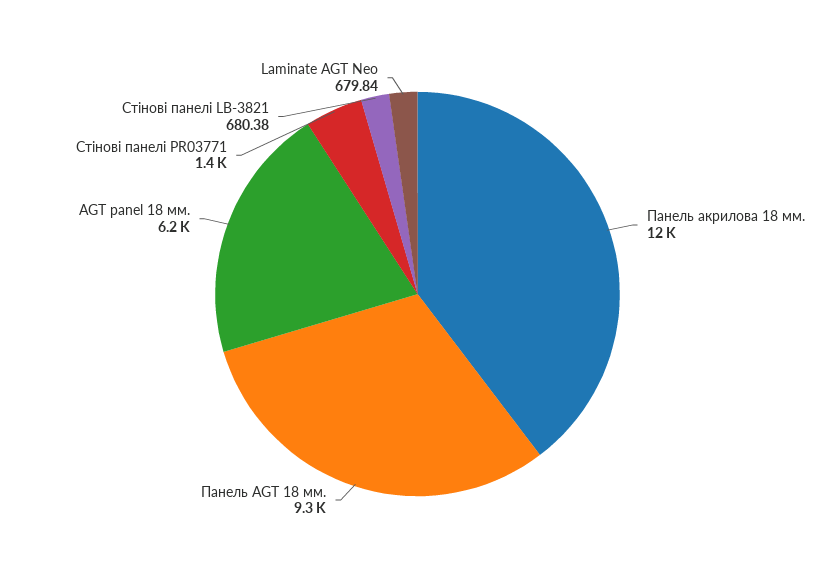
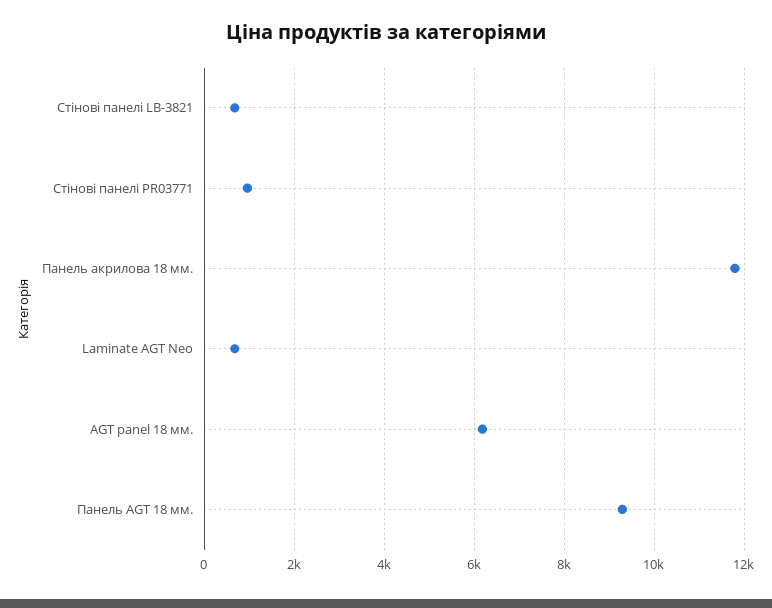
Стінові панелі PR03771: 1400 -> 1000

